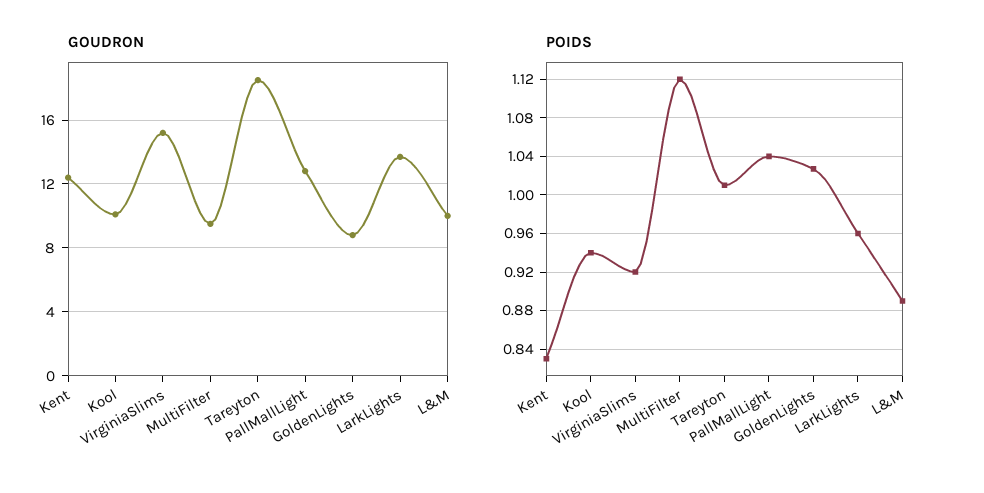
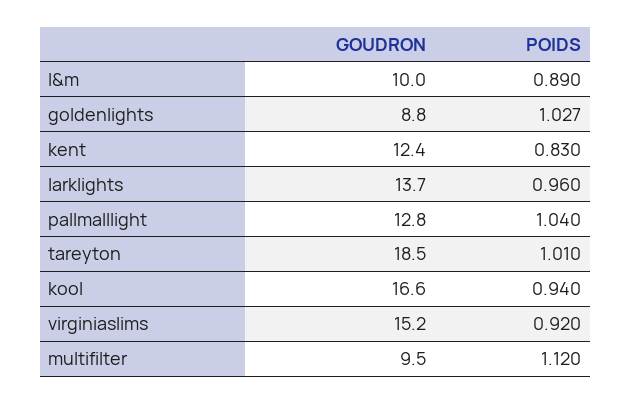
GOUDRON, Kool: 10 -> 16.6

